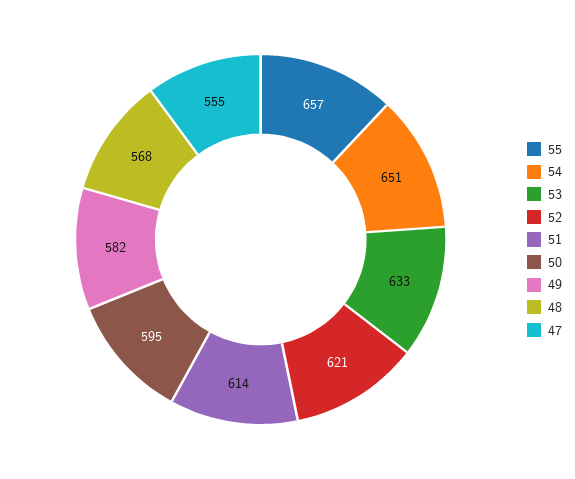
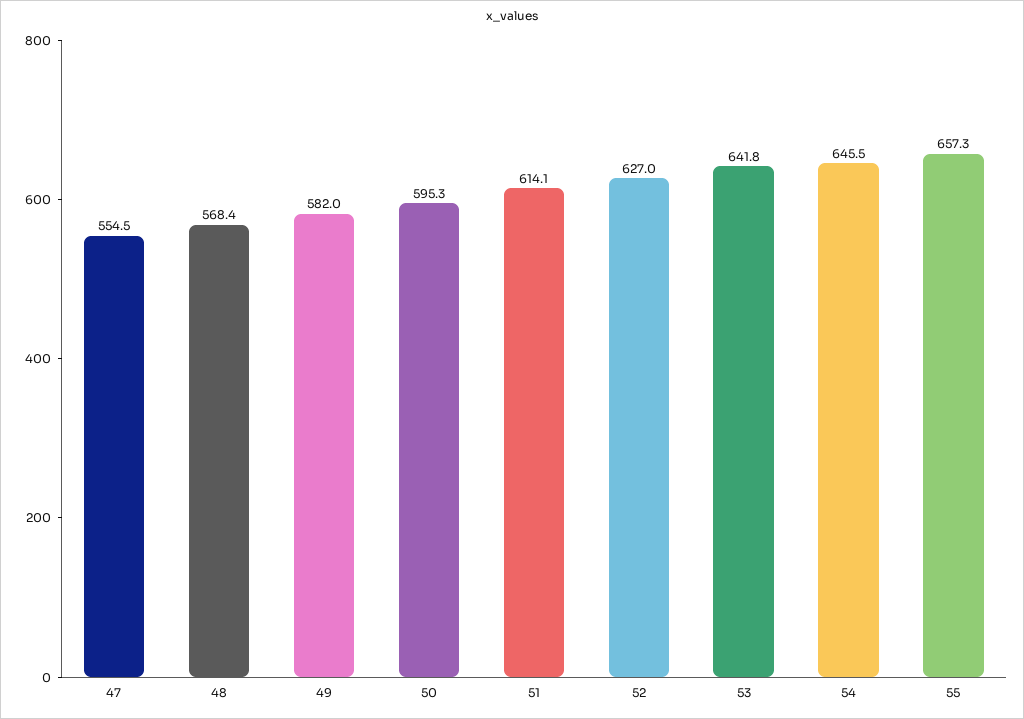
54: 651 -> 645.5
53: 633 -> 641.8
52: 621 -> 627

